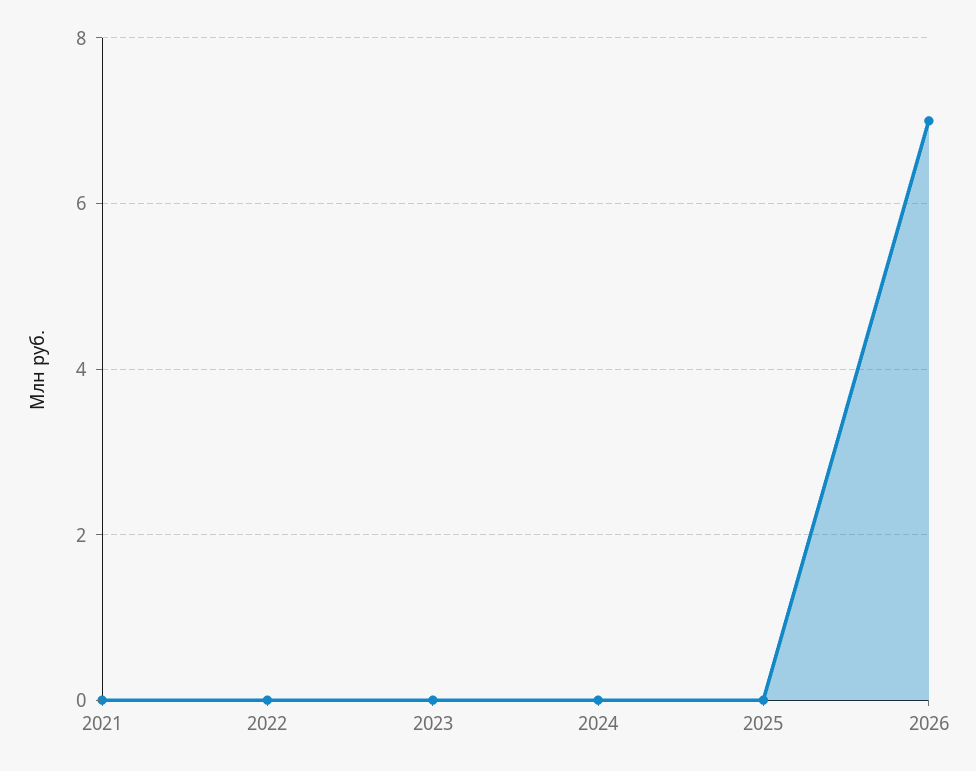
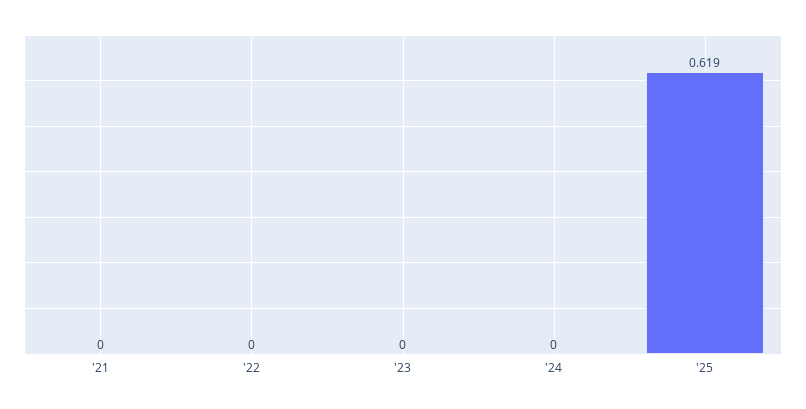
2025: 0 -> 0.619
2026: 7 -> none

